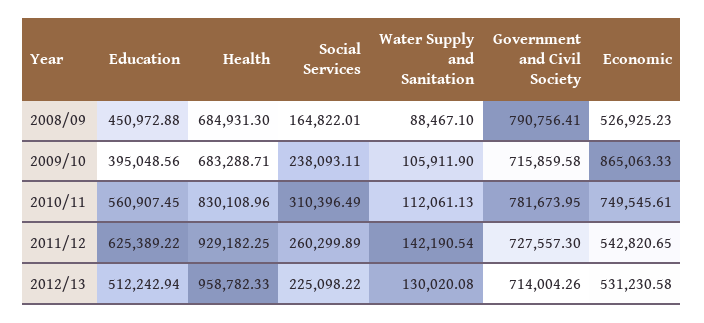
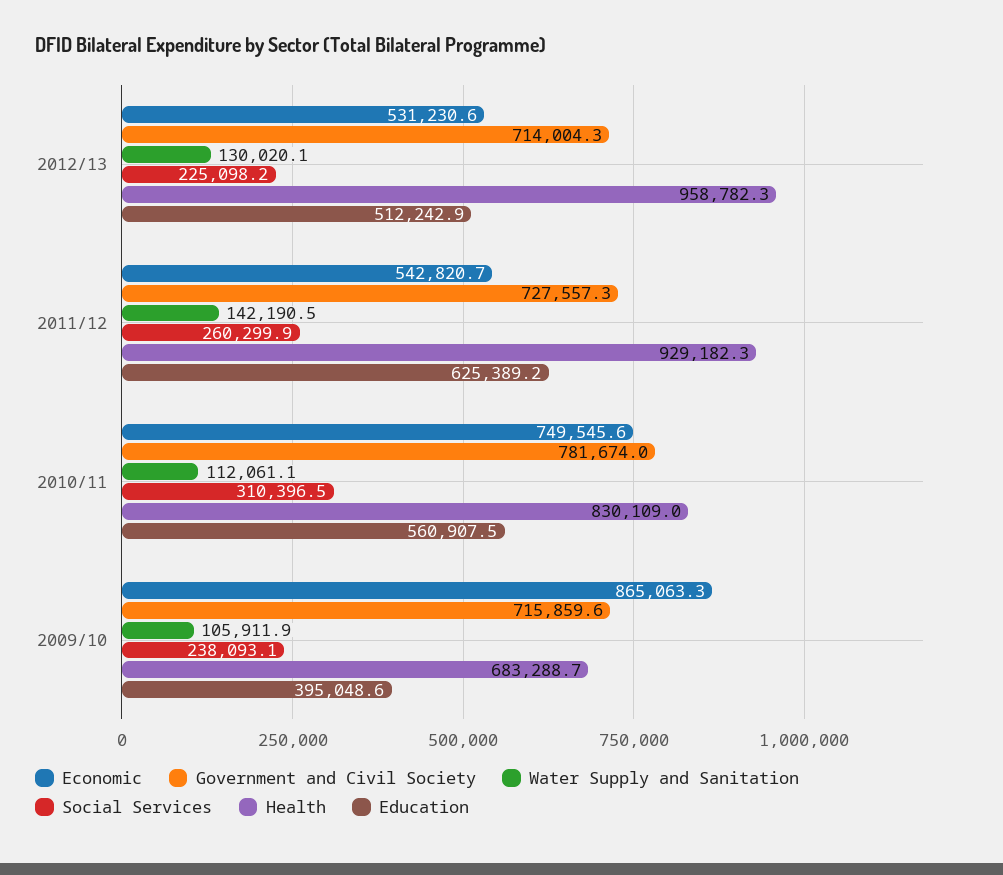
Education, 2008/09: 450972.88 -> none
Health, 2008/09: 684931.3 -> none
Social Services, 2008/09: 164822.01 -> none
Water Supply and Sanitation, 2008/09: 88467.1 -> none
Government and Civil Society, 2008/09: 790756.41 -> none
Economic, 2008/09: 526925.23 -> none

